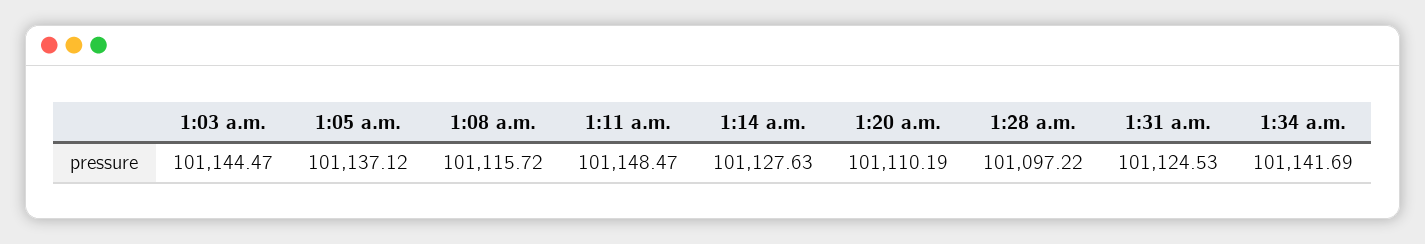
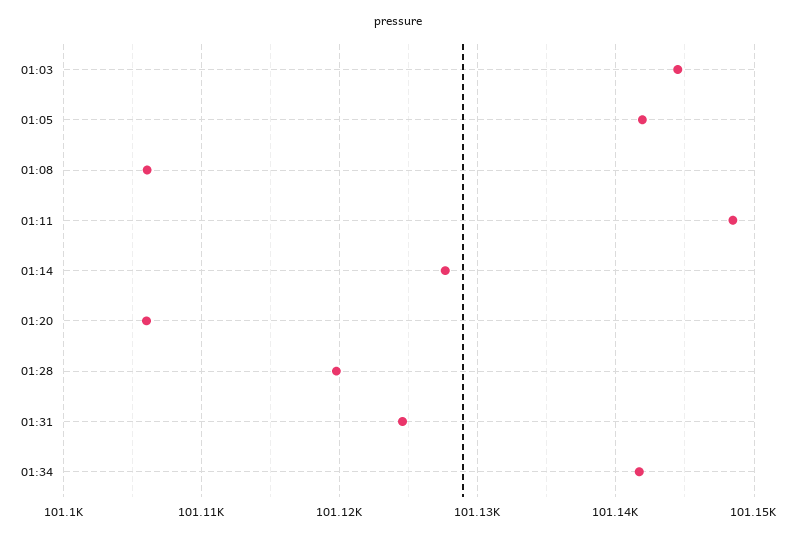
1:05 a.m.: 101137.12 -> 101142
1:08 a.m.: 101115.72 -> 101106
1:20 a.m.: 101110.19 -> 101106
1:28 a.m.: 101097.22 -> 101120

